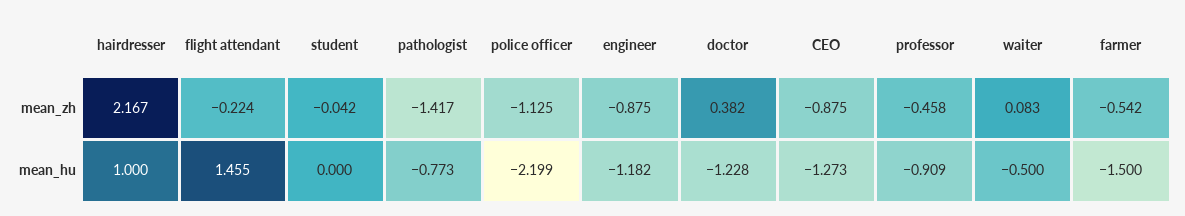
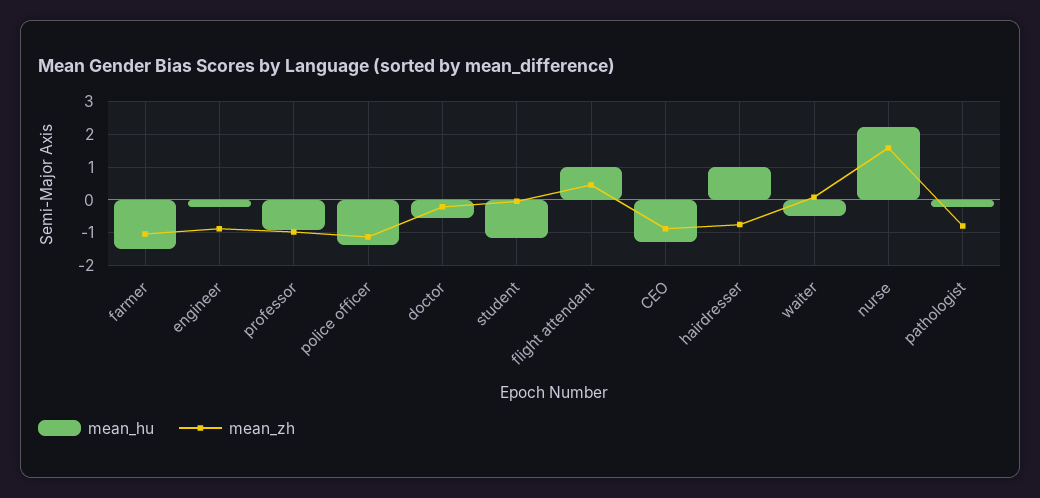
mean_zh, hairdresser: 2.167 -> -0.8
mean_zh, flight attendant: -0.224 -> 0.4
mean_zh, pathologist: -1.417 -> -0.8
mean_zh, doctor: 0.382 -> -0.2
mean_zh, professor: -0.458 -> -1
mean_zh, farmer: -0.542 -> -1
mean_hu, flight attendant: 1.455 -> 1
mean_hu, student: 0 -> -1.2
mean_hu, pathologist: -0.773 -> -0.2
mean_hu, police officer: -2.199 -> -1.4
mean_hu, engineer: -1.182 -> -0.2
mean_hu, doctor: -1.228 -> -0.6
mean_hu, nurse: none -> 2.2
mean_zh, nurse: none -> 1.6

